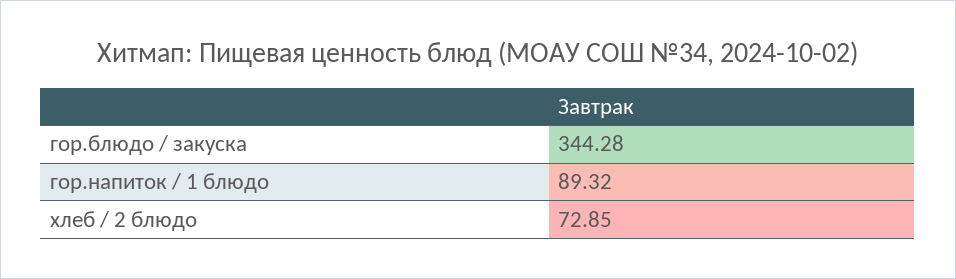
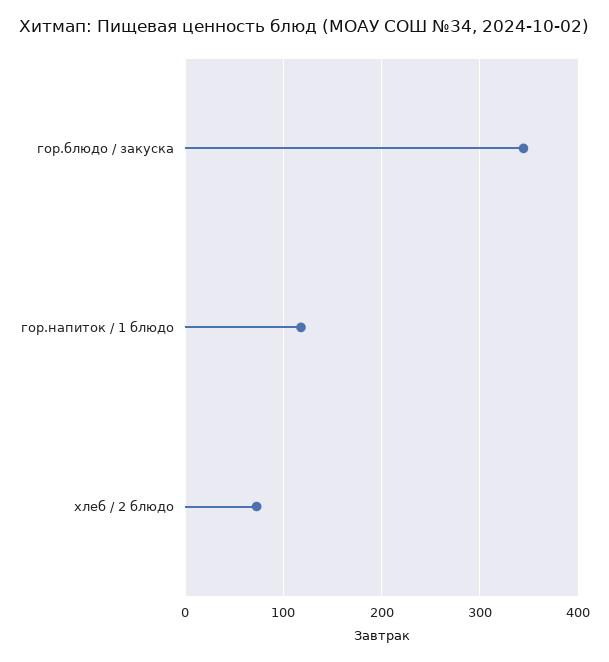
гор.напиток / 1 блюдо: 89.32 -> 120

